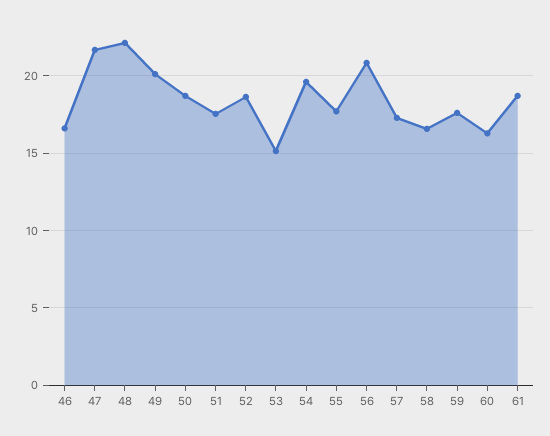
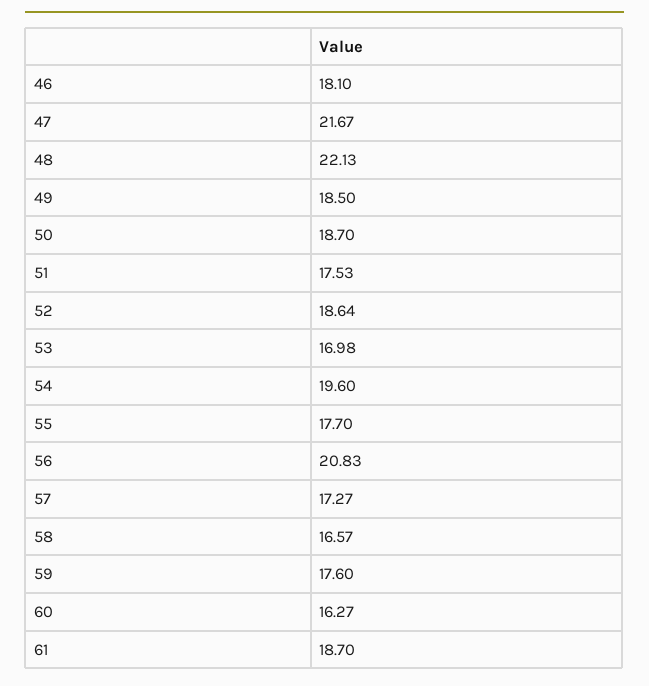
46: 16.5 -> 18.1
49: 20 -> 18.5
53: 15 -> 16.98

